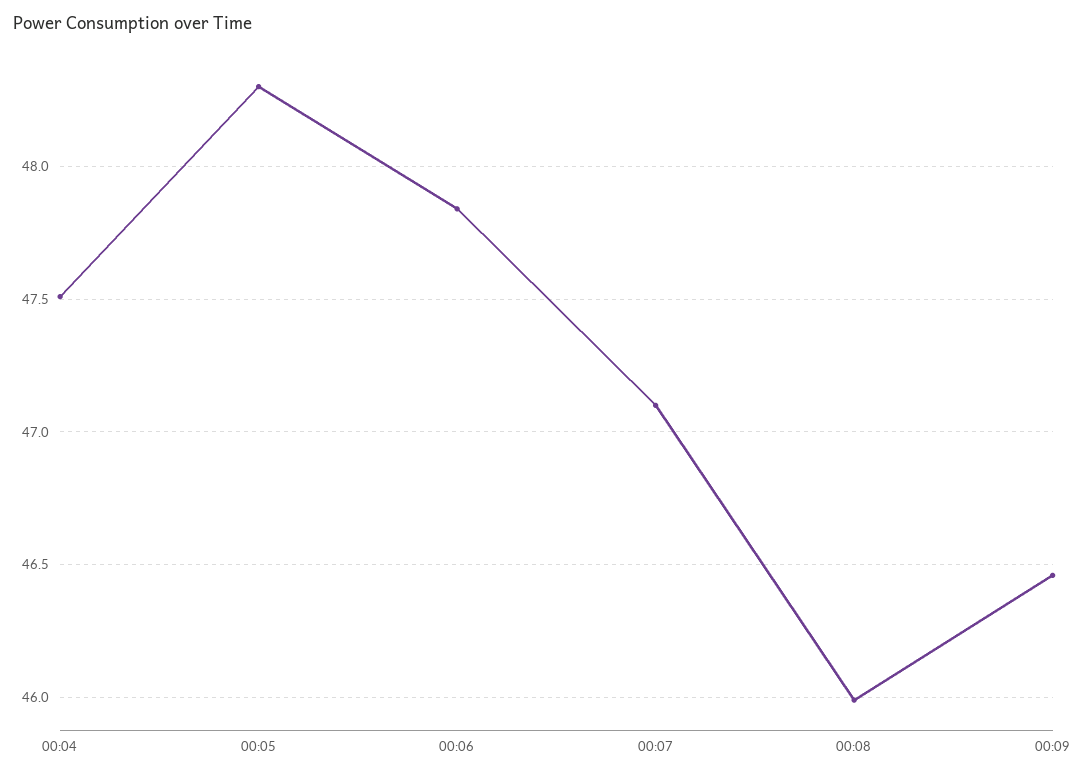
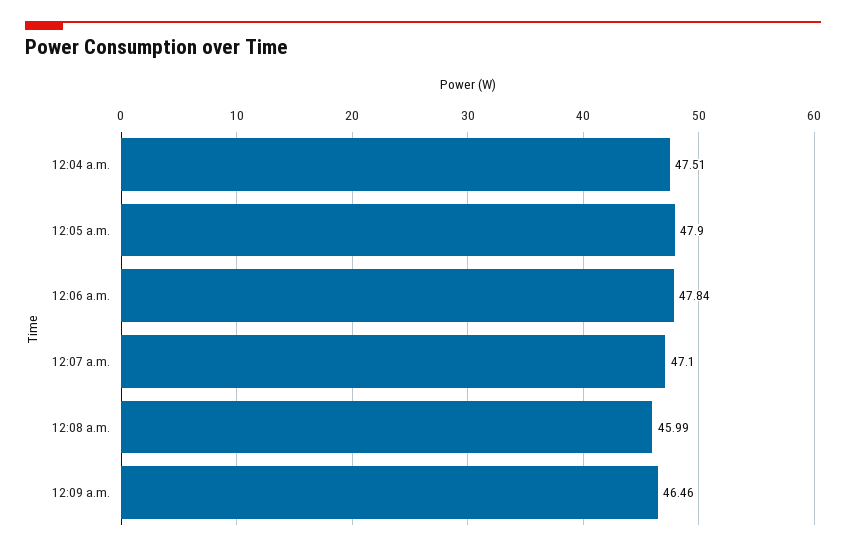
00:05: 48.3 -> 47.9

